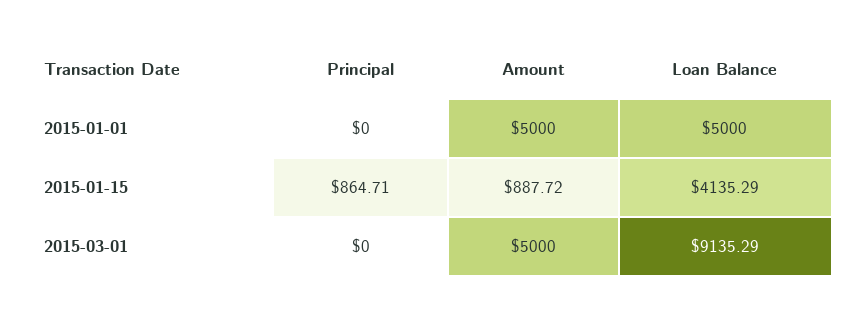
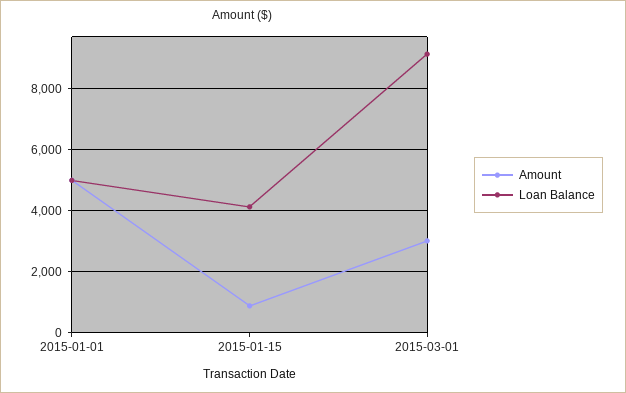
Principal, 2015-01-01: 0 -> none
Principal, 2015-01-15: 864.71 -> none
Principal, 2015-03-01: 0 -> none
Amount, 2015-03-01: 5000 -> 3000

